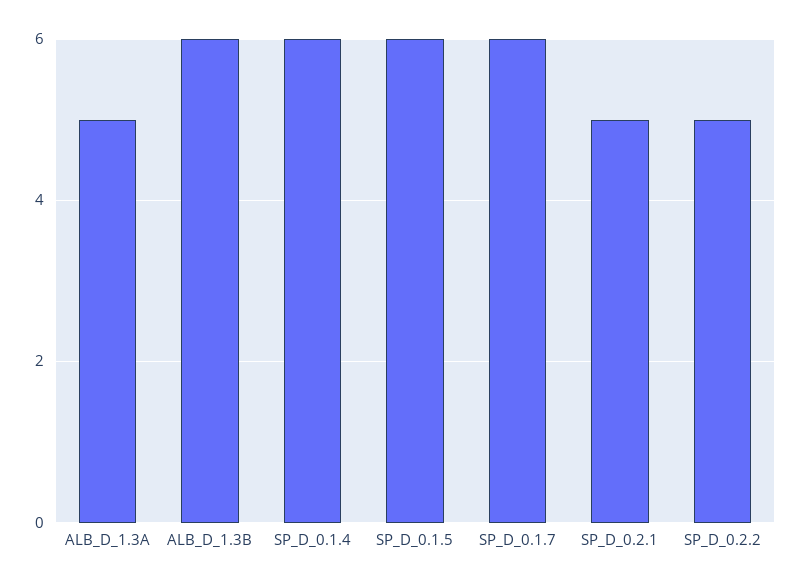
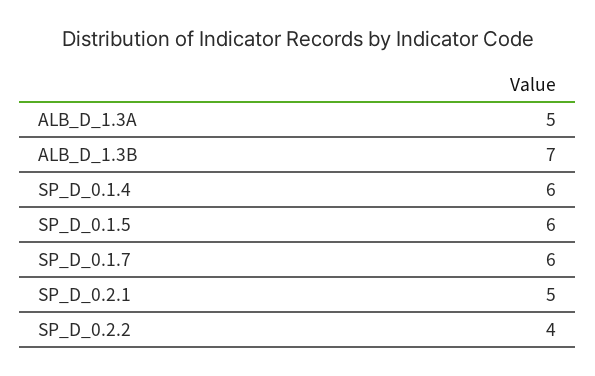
ALB_D_1.3B: 6 -> 7
SP_D_0.2.2: 5 -> 4

